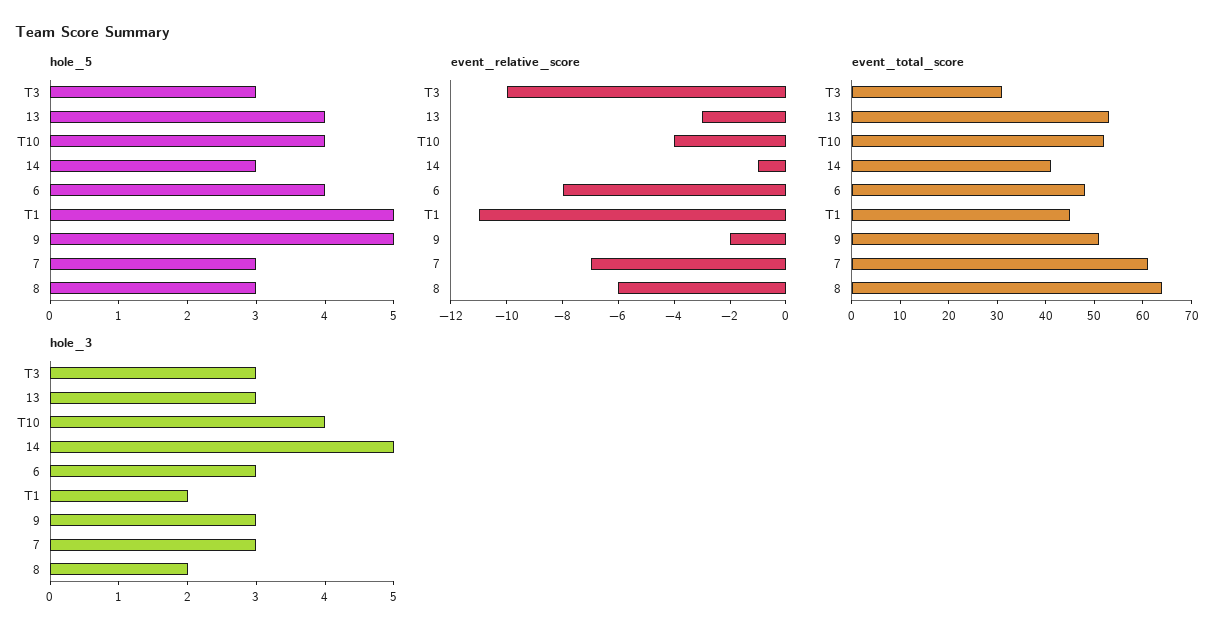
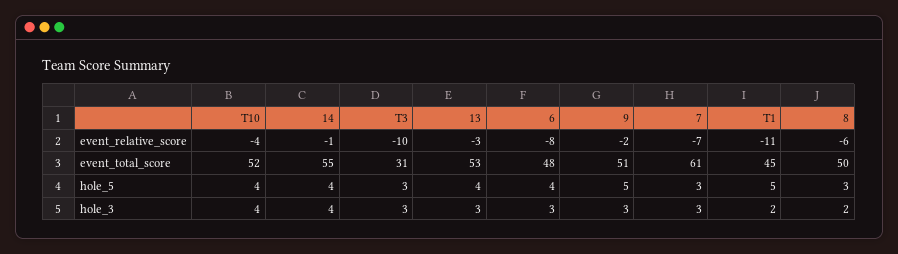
hole_5, 14: 3 -> 4
event_total_score, 14: 40 -> 55
event_total_score, 8: 65 -> 50
hole_3, 14: 5 -> 4

